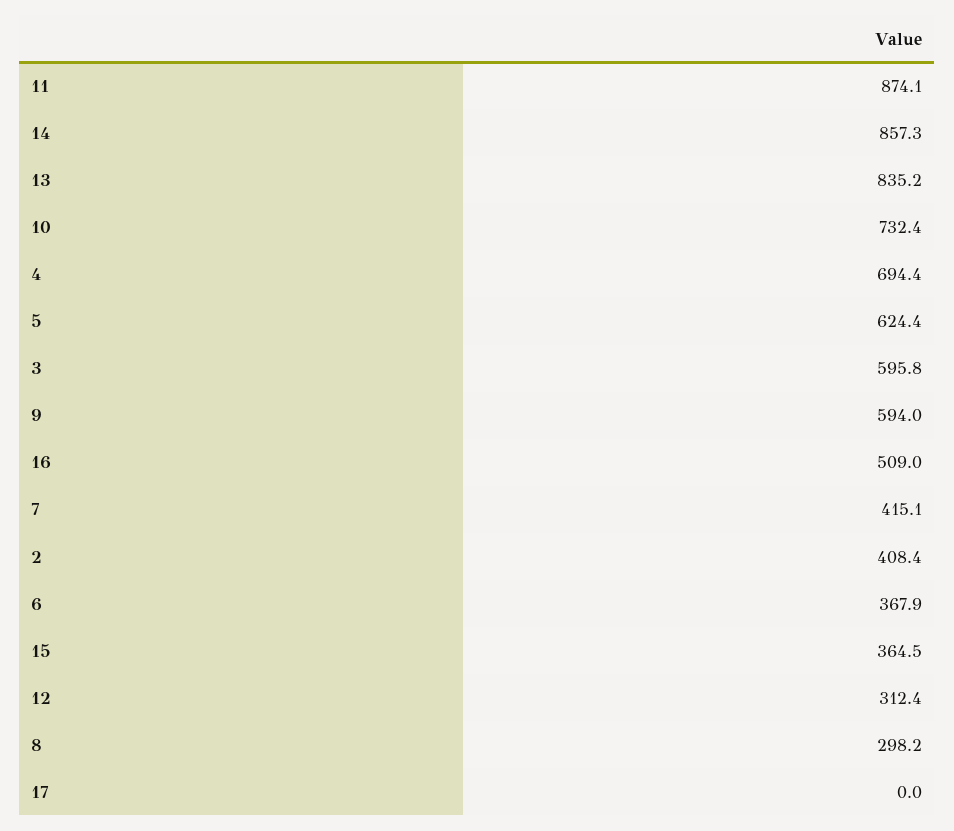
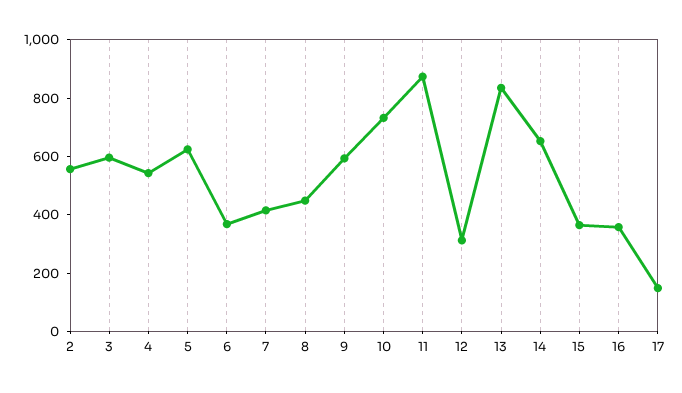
14: 857.3 -> 650
4: 694.4 -> 550
16: 509 -> 350
2: 408.4 -> 550
8: 298.2 -> 450
17: 0 -> 150

